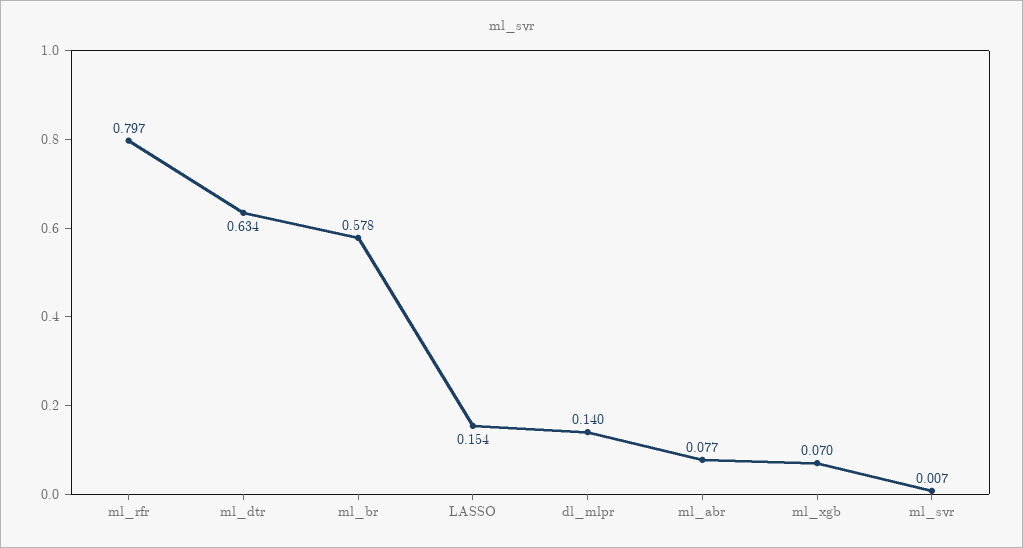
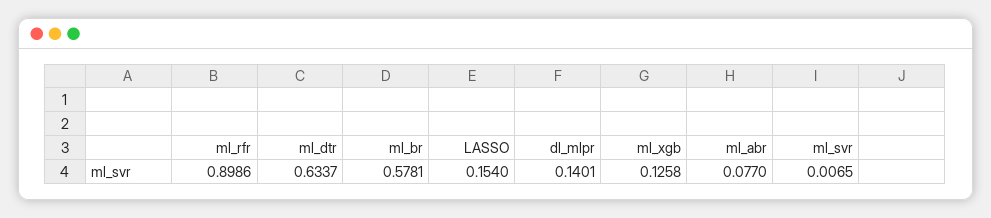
ml_rfr: 0.797 -> 0.8986
ml_xgb: 0.07 -> 0.1258

